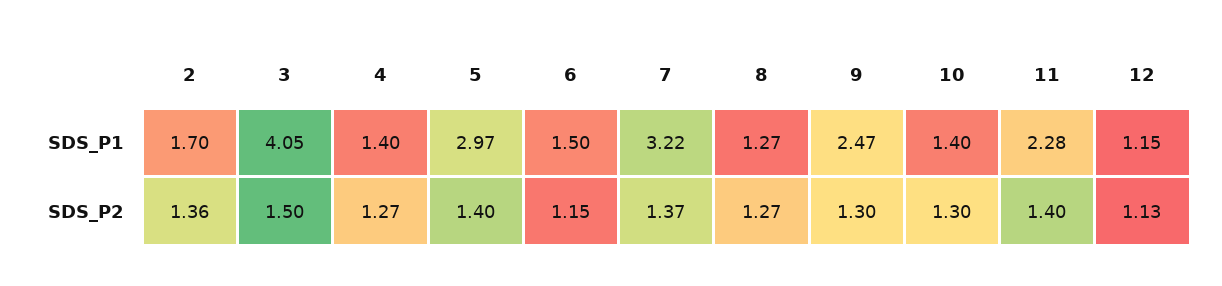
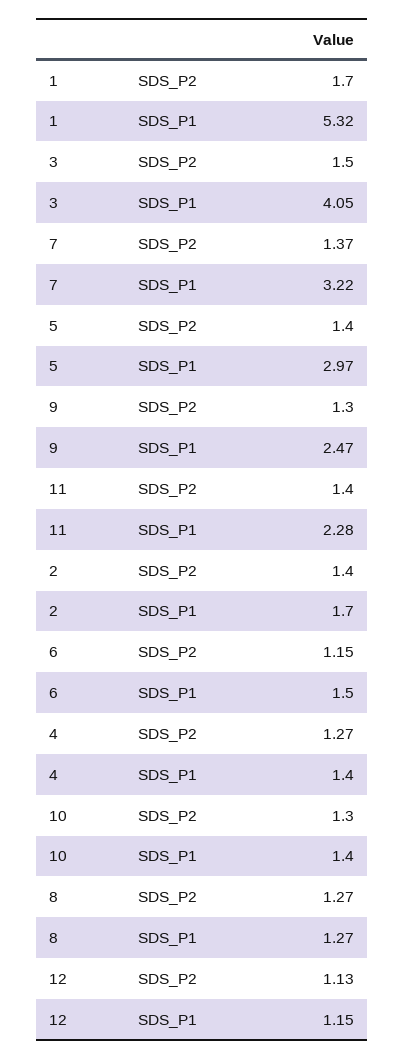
2, SDS_P2: 1.36 -> 1.4
1, SDS_P2: none -> 1.7
1, SDS_P1: none -> 5.32

